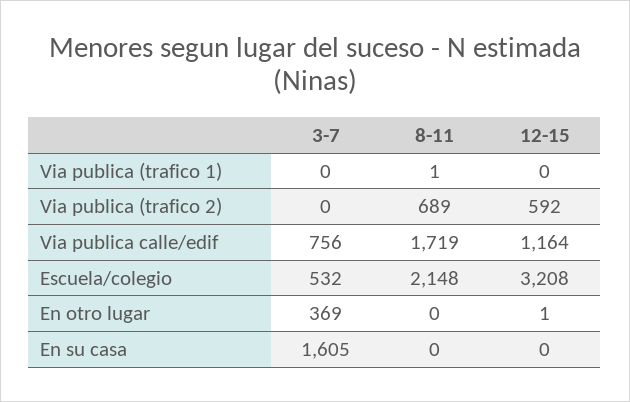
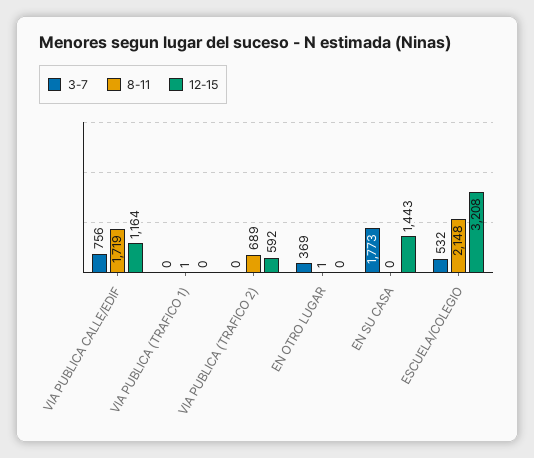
8-11, En otro lugar: 0 -> 1
12-15, En otro lugar: 1 -> 0
3-7, En su casa: 1605 -> 1773
12-15, En su casa: 0 -> 1443

